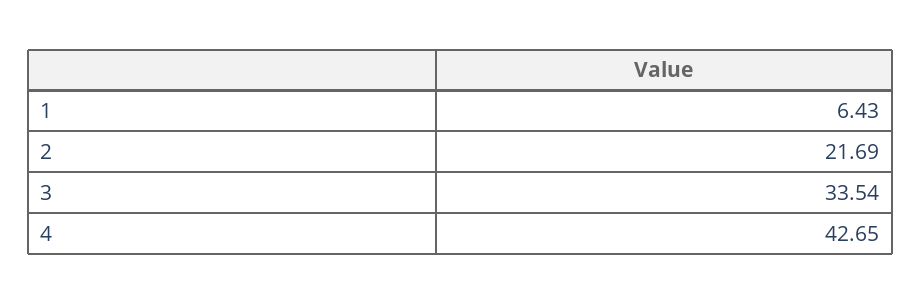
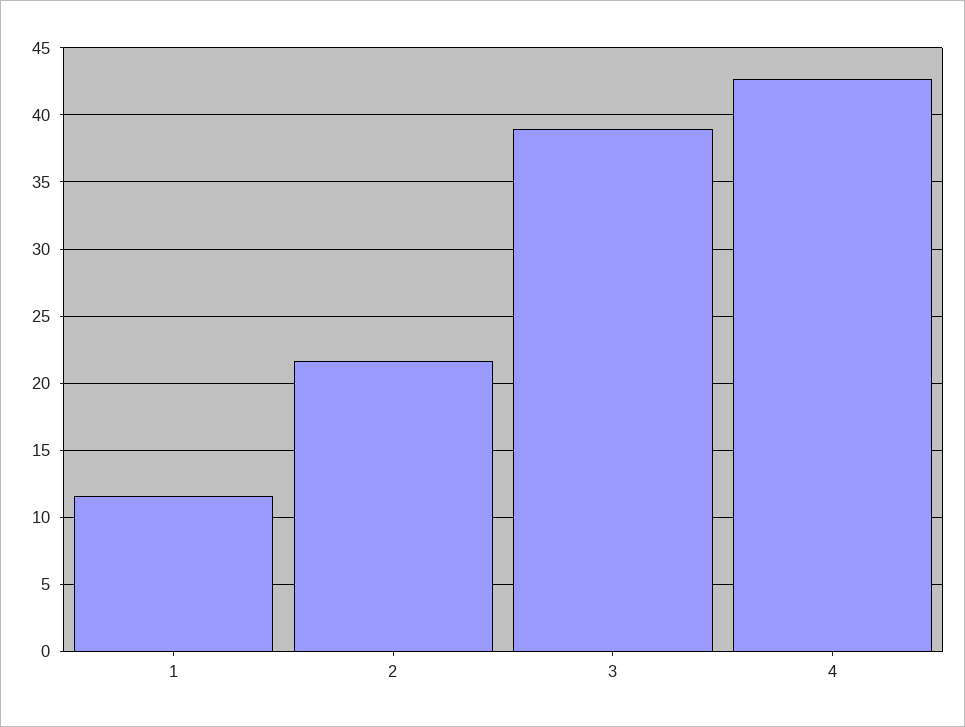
1: 6.43 -> 11.5
3: 33.54 -> 39

